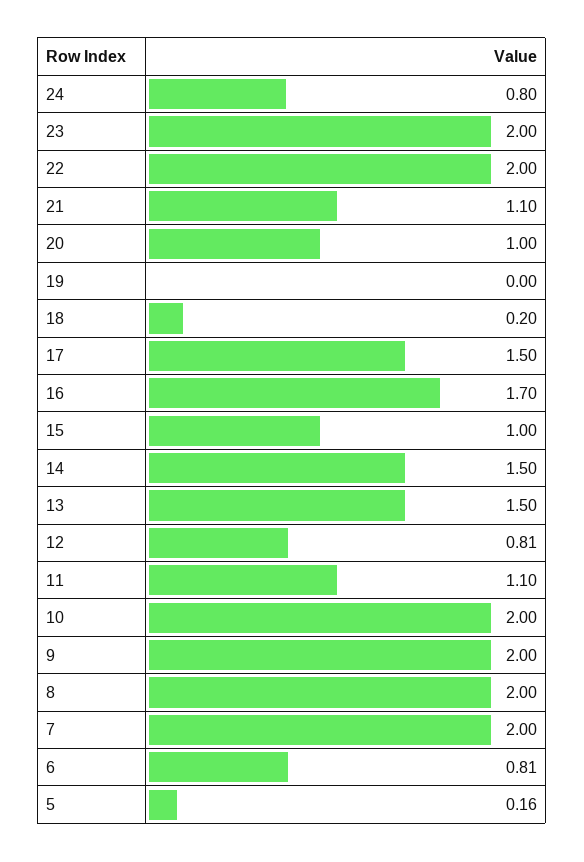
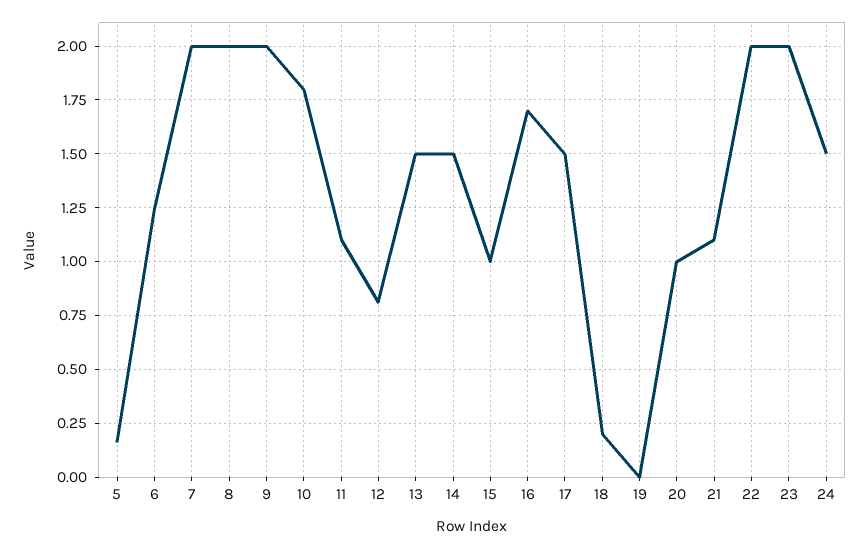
24: 0.8 -> 1.5
10: 2 -> 1.8
6: 0.81 -> 1.25

